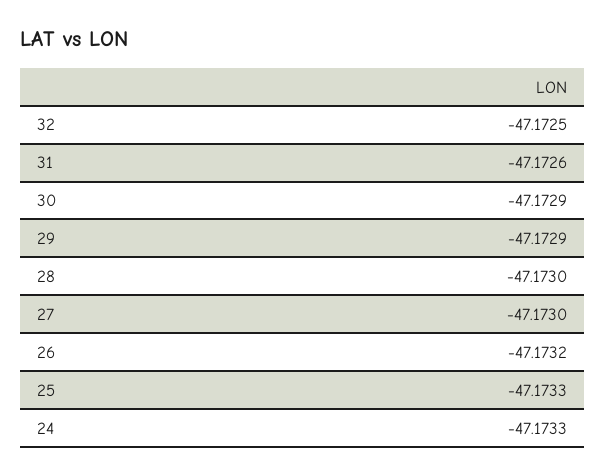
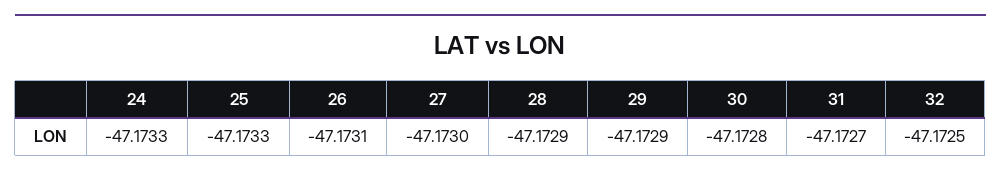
31: -47.1726 -> -47.1727
30: -47.1729 -> -47.1728
28: -47.173 -> -47.1729
26: -47.1732 -> -47.1731

